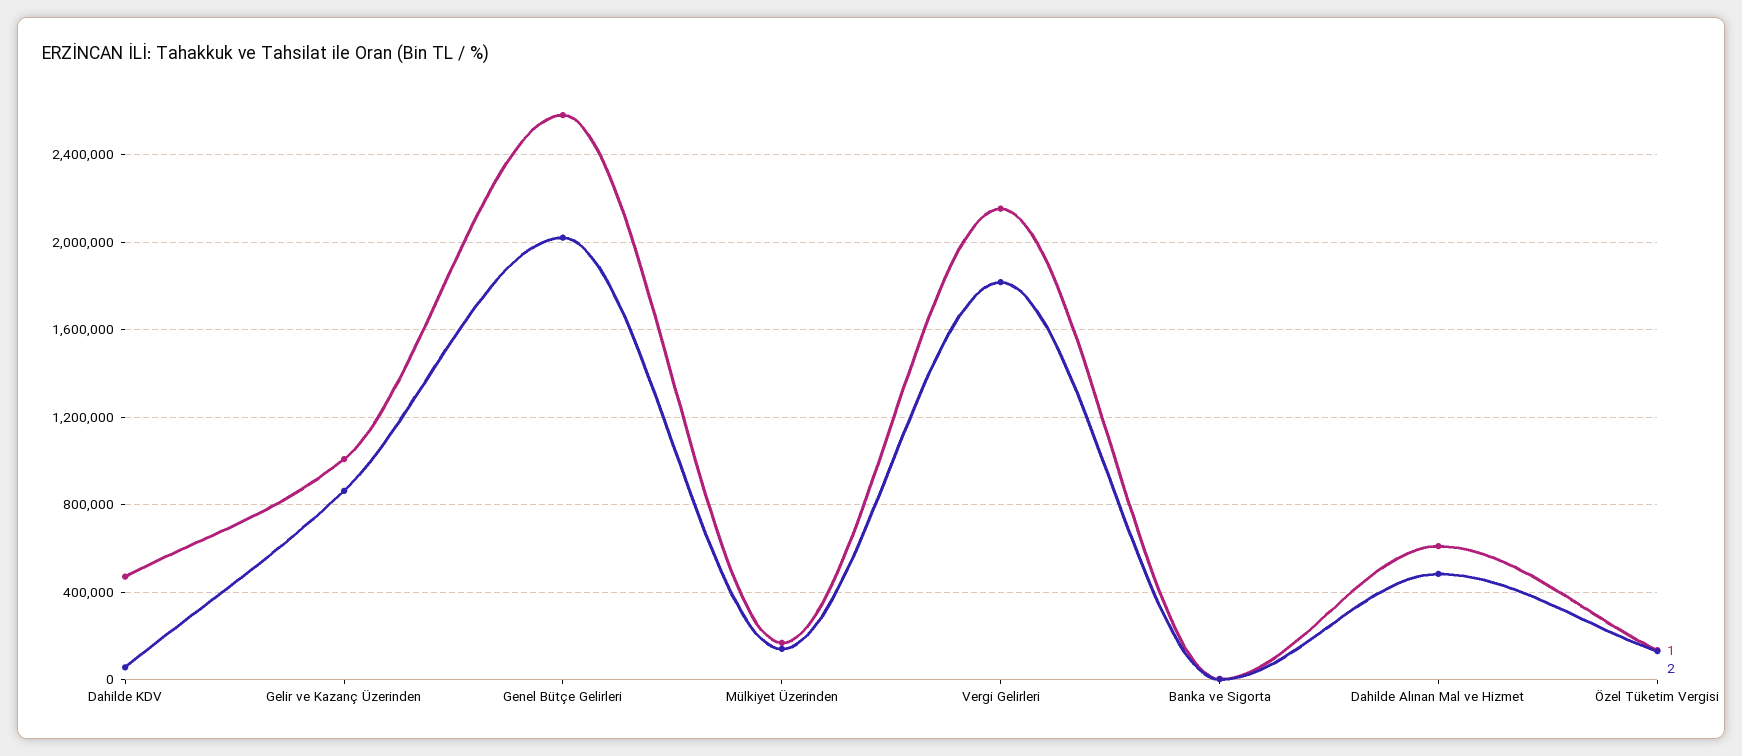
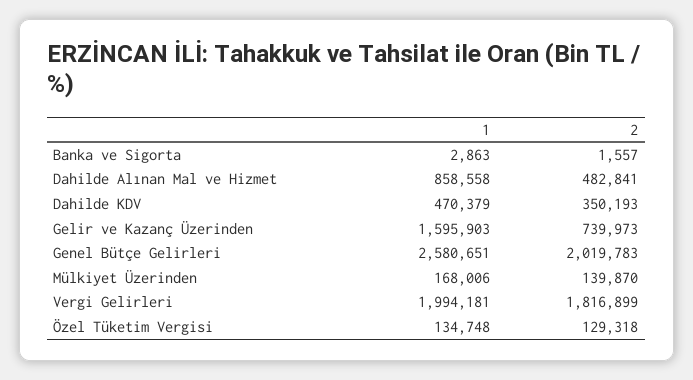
2, Dahilde KDV: 50000 -> 350193
1, Gelir ve Kazanç Üzerinden: 1000000 -> 1595903
2, Gelir ve Kazanç Üzerinden: 850000 -> 739973
1, Vergi Gelirleri: 2150000 -> 1994181
1, Dahilde Alınan Mal ve Hizmet: 600000 -> 858558

